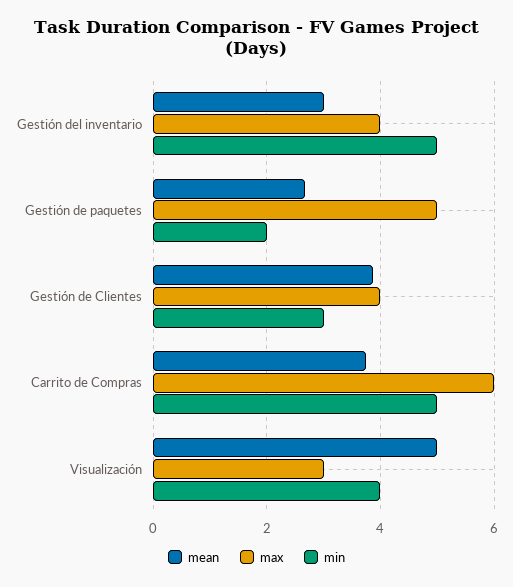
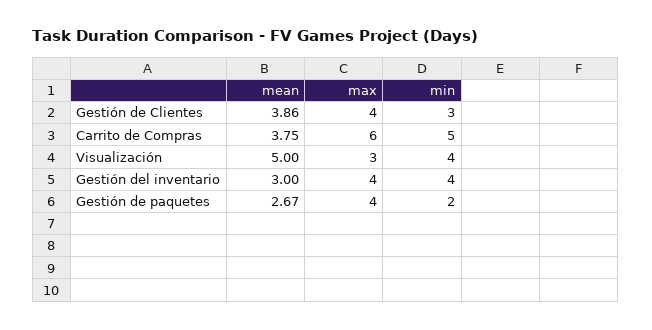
min, Gestión del inventario: 5 -> 4
max, Gestión de paquetes: 5 -> 4

